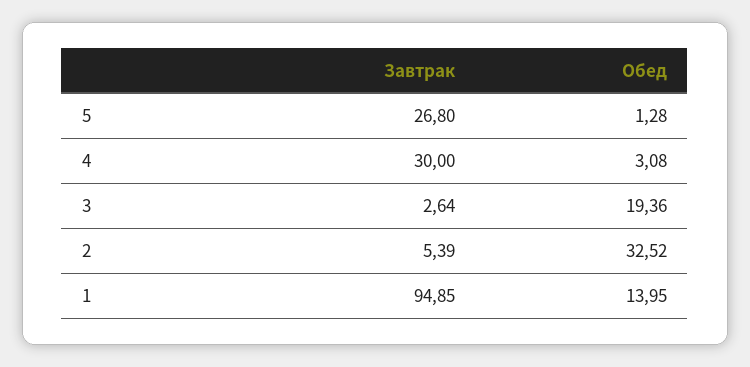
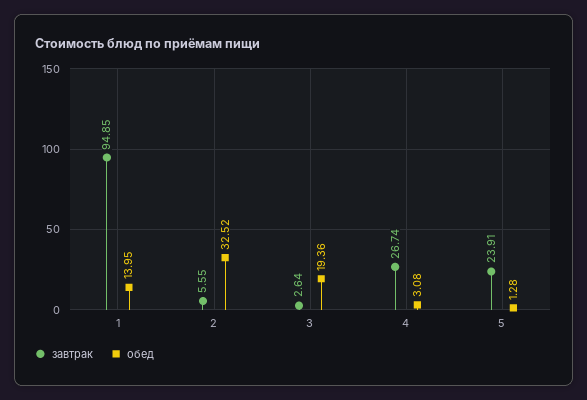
Завтрак, 5: 26.8 -> 23.91
Завтрак, 4: 30 -> 26.74
Завтрак, 2: 5.39 -> 5.55

